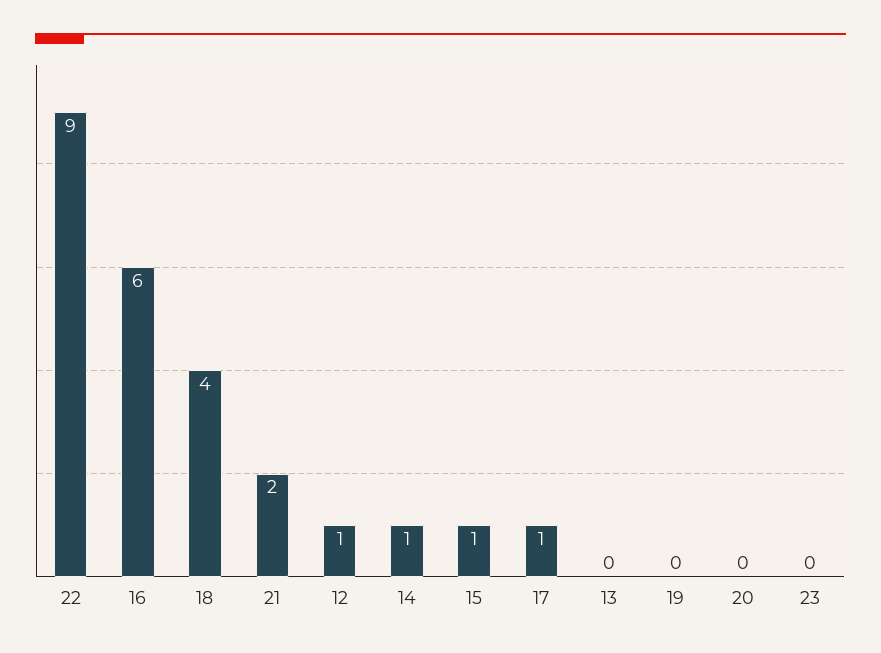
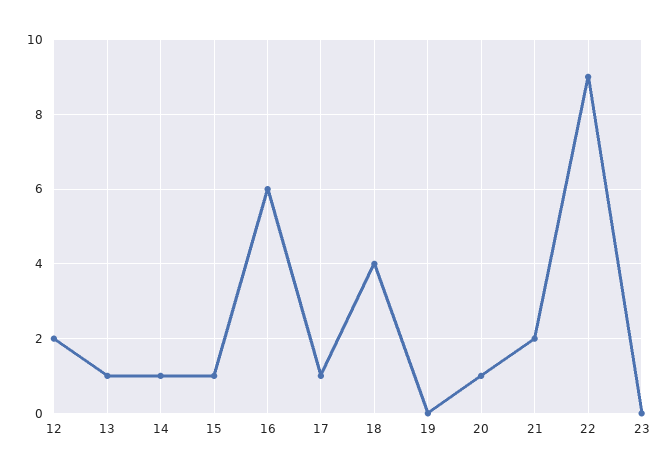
12: 1 -> 2
13: 0 -> 1
20: 0 -> 1

